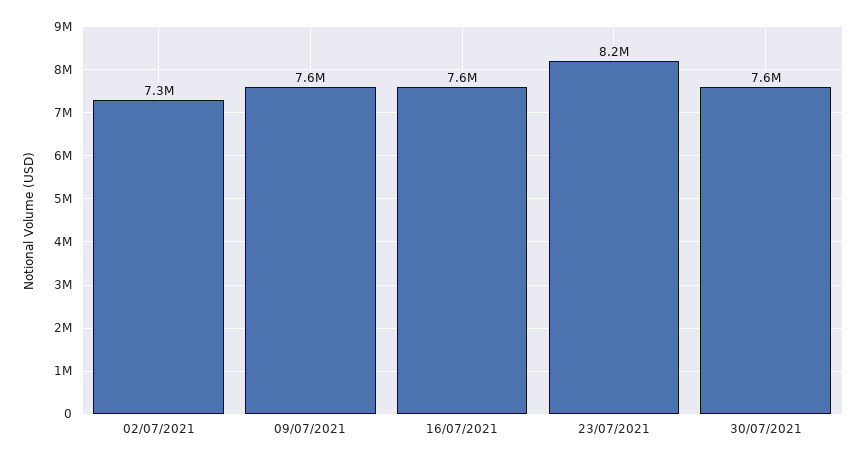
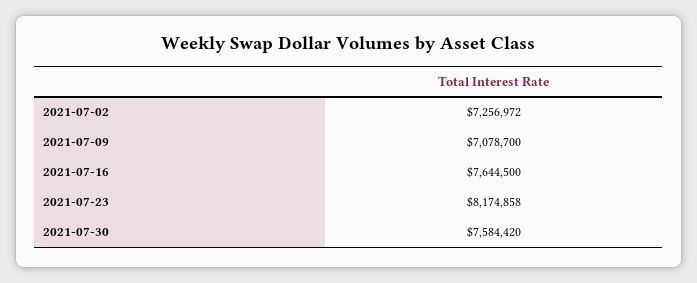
09/07/2021: 7600000 -> 7078700

